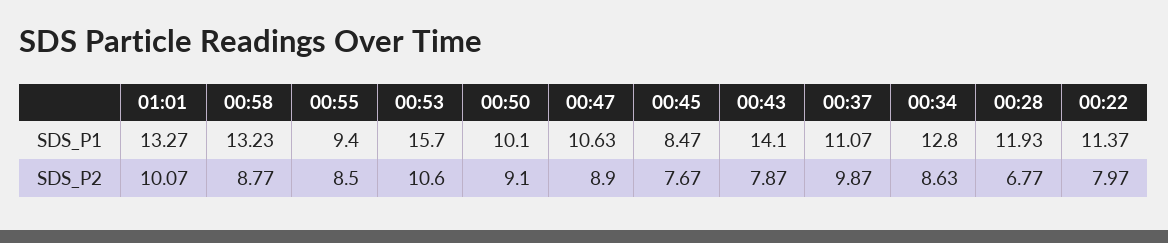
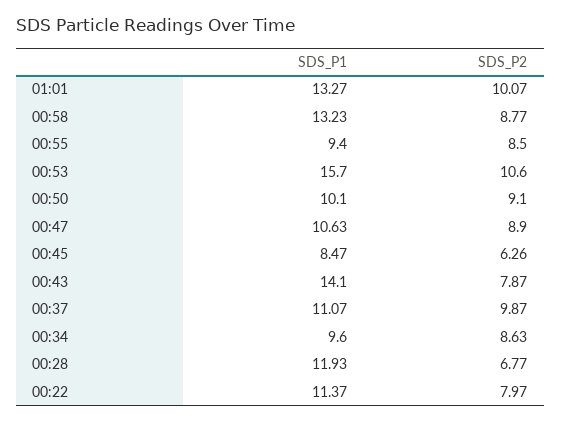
00:34, SDS_P1: 12.8 -> 9.6
00:45, SDS_P2: 7.67 -> 6.26

